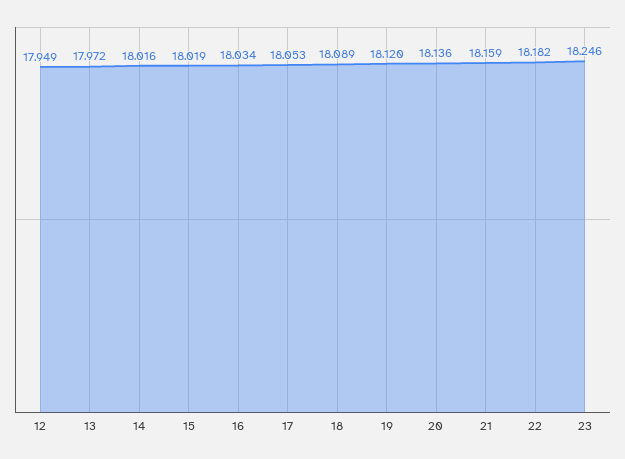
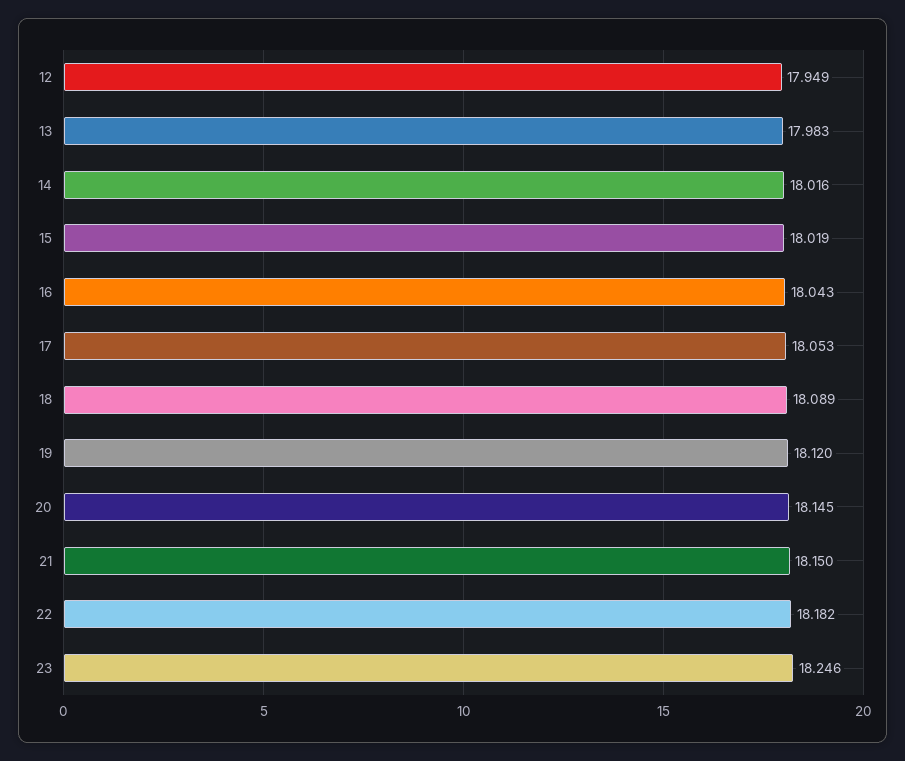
13: 17.972 -> 17.983
16: 18.034 -> 18.043
20: 18.136 -> 18.145
21: 18.159 -> 18.15

